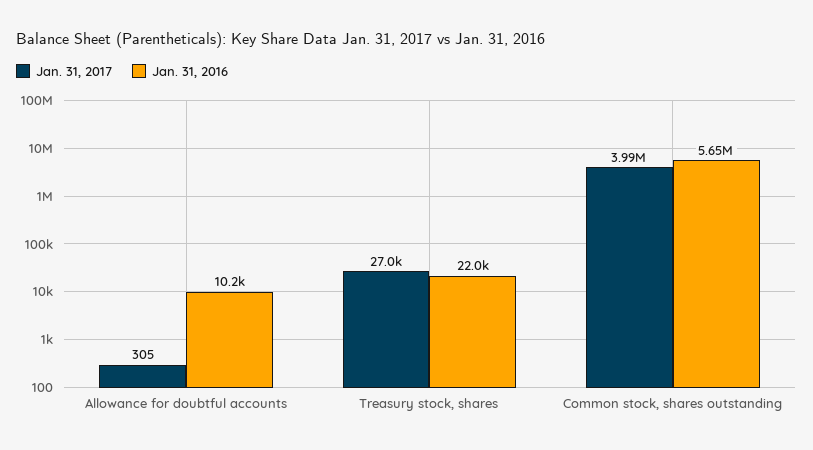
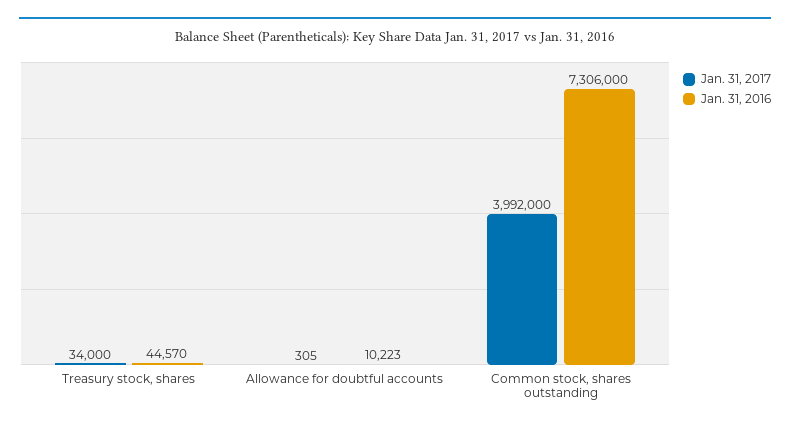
Jan. 31, 2017, Treasury stock, shares: 27000 -> 34000
Jan. 31, 2016, Treasury stock, shares: 22000 -> 44570
Jan. 31, 2016, Common stock, shares outstanding: 5650000 -> 7306000

